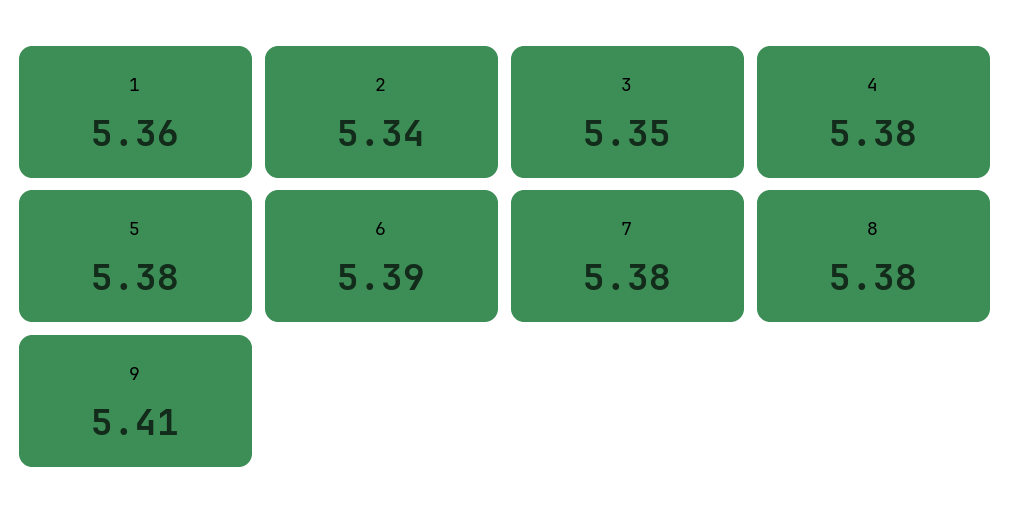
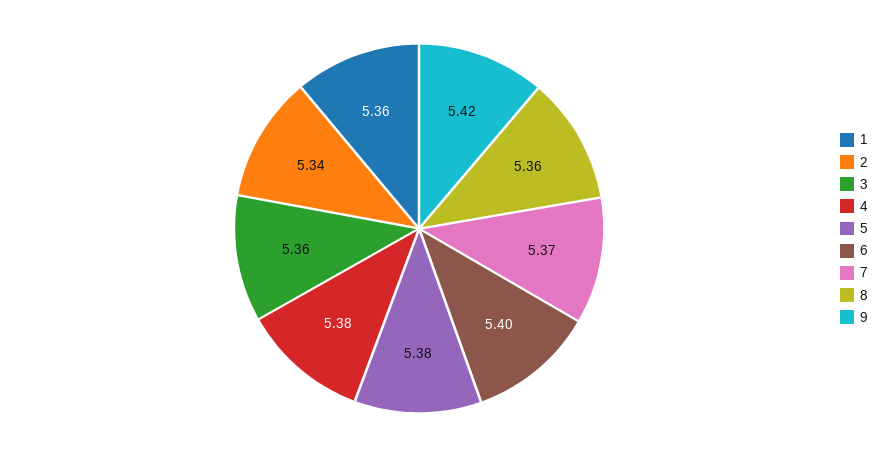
3: 5.35 -> 5.36
6: 5.39 -> 5.4
7: 5.38 -> 5.37
8: 5.38 -> 5.36
9: 5.41 -> 5.42

